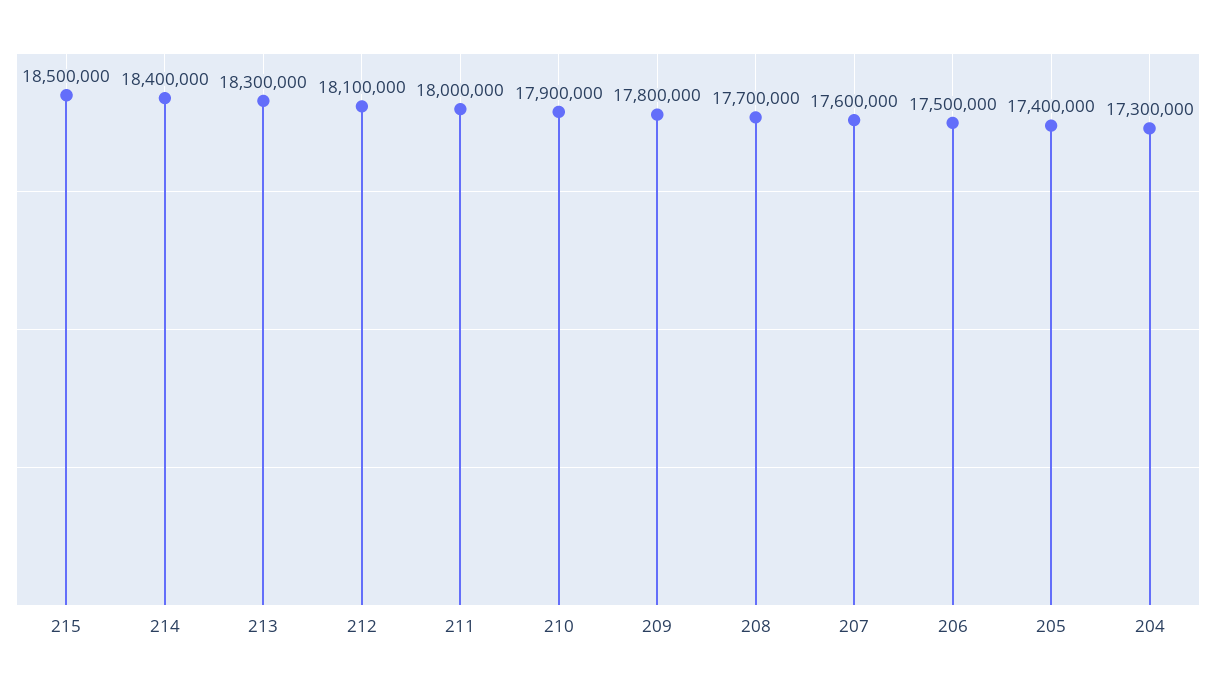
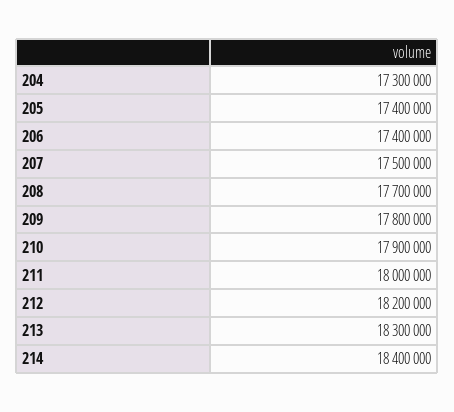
215: 18500000 -> none
212: 18100000 -> 18200000
207: 17600000 -> 17500000
206: 17500000 -> 17400000

